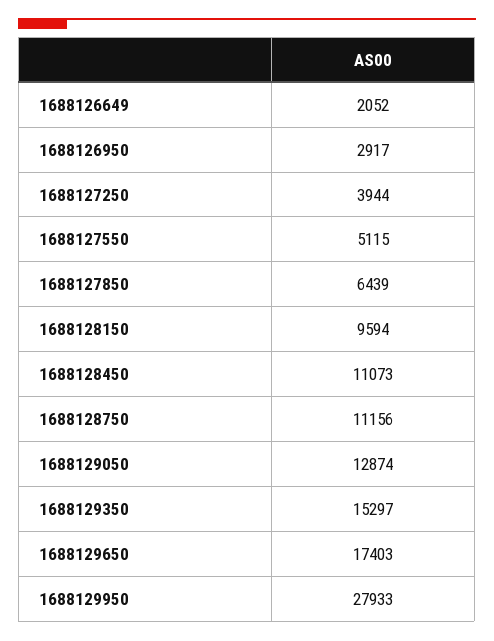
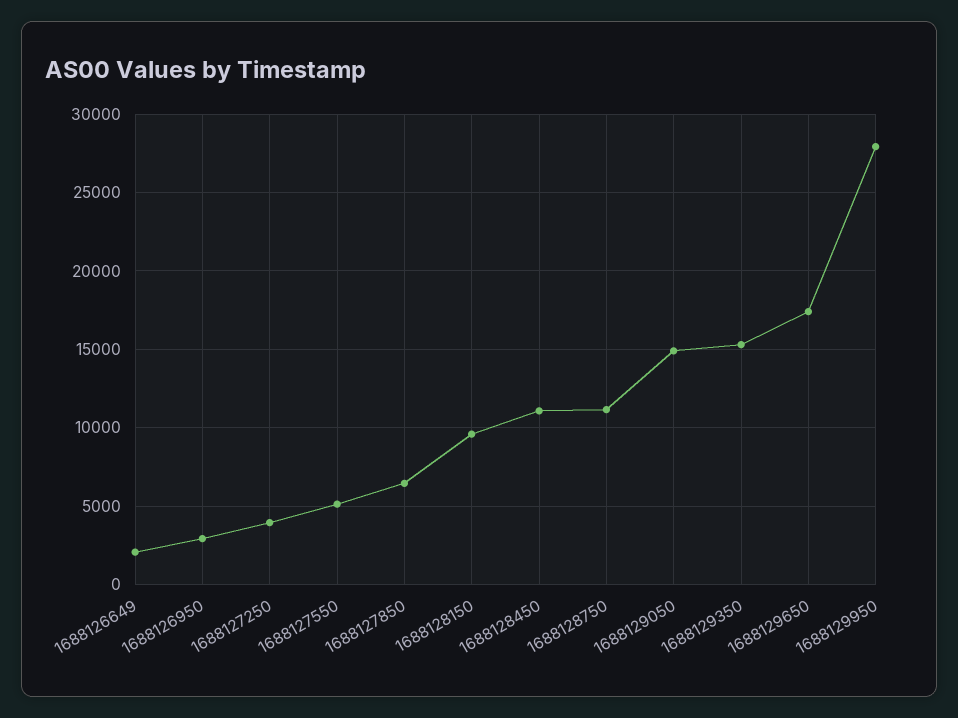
1688129050: 12874 -> 15000

